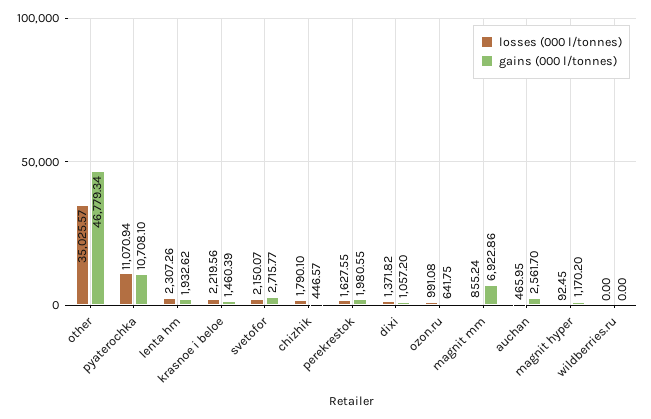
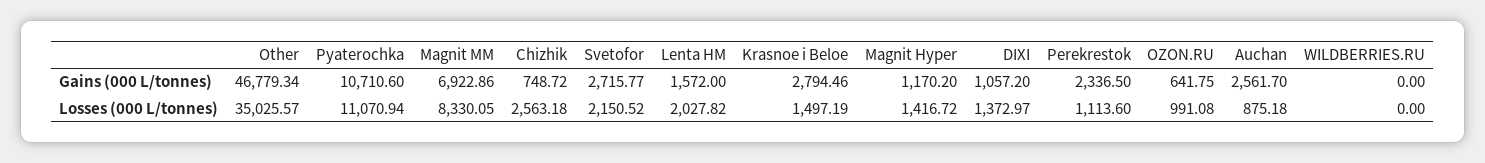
gains (000 l/tonnes), pyaterochka: 10708.1 -> 10710.6
losses (000 l/tonnes), lenta hm: 2307.26 -> 2027.82
gains (000 l/tonnes), lenta hm: 1932.62 -> 1572
losses (000 l/tonnes), krasnoe i beloe: 2219.56 -> 1497.19
gains (000 l/tonnes), krasnoe i beloe: 1460.39 -> 2794.46
losses (000 l/tonnes), svetofor: 2150.07 -> 2150.52
losses (000 l/tonnes), chizhik: 1790.1 -> 2563.18
gains (000 l/tonnes), chizhik: 446.57 -> 748.72
losses (000 l/tonnes), perekrestok: 1627.55 -> 1113.6
gains (000 l/tonnes), perekrestok: 1980.55 -> 2336.5
losses (000 l/tonnes), dixi: 1371.82 -> 1372.97
losses (000 l/tonnes), magnit mm: 855.24 -> 8330.05
losses (000 l/tonnes), auchan: 465.95 -> 875.18
losses (000 l/tonnes), magnit hyper: 92.45 -> 1416.72

